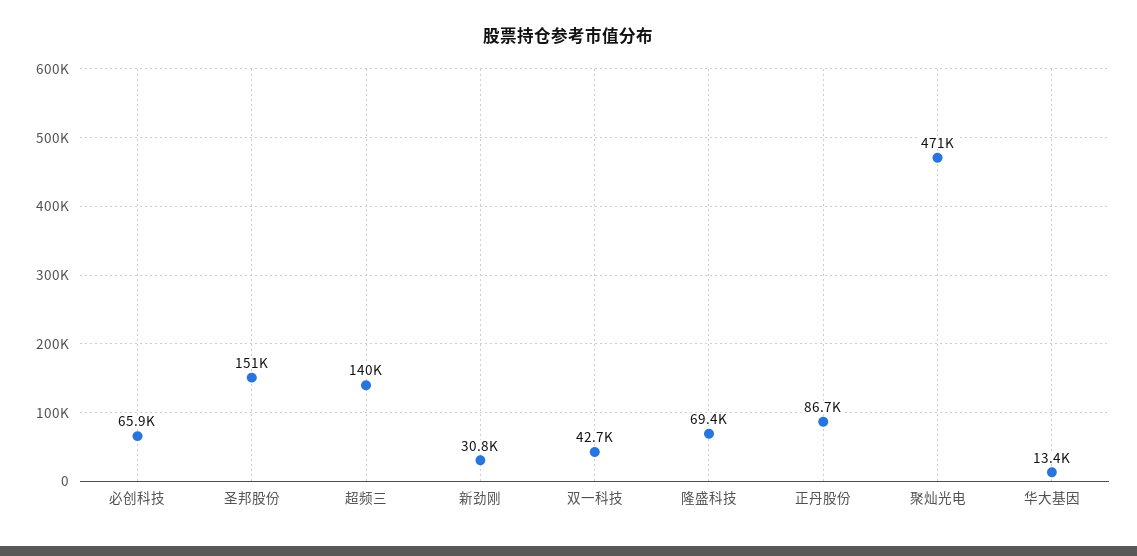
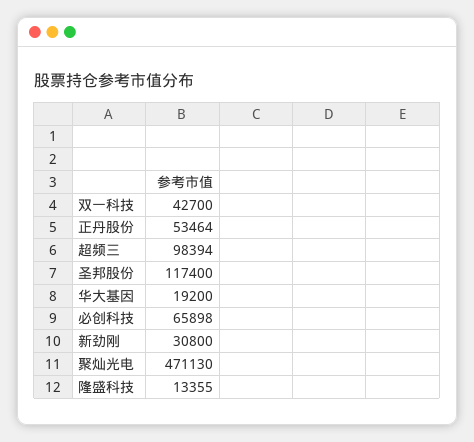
圣邦股份: 151000 -> 117400
超频三: 140000 -> 98394
隆盛科技: 69400 -> 13355
正丹股份: 86700 -> 53464
华大基因: 13400 -> 19200

